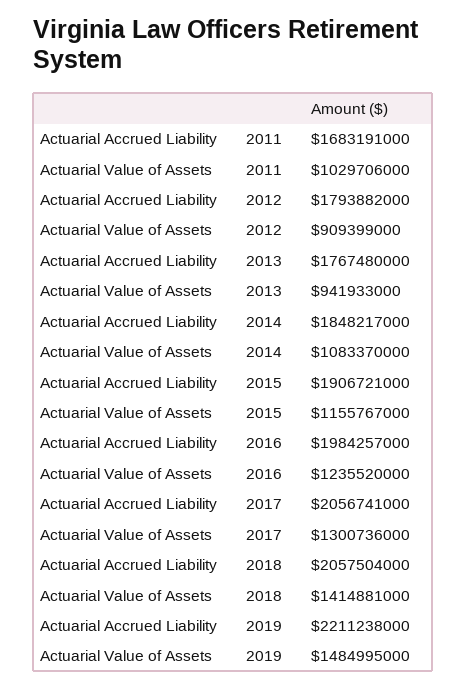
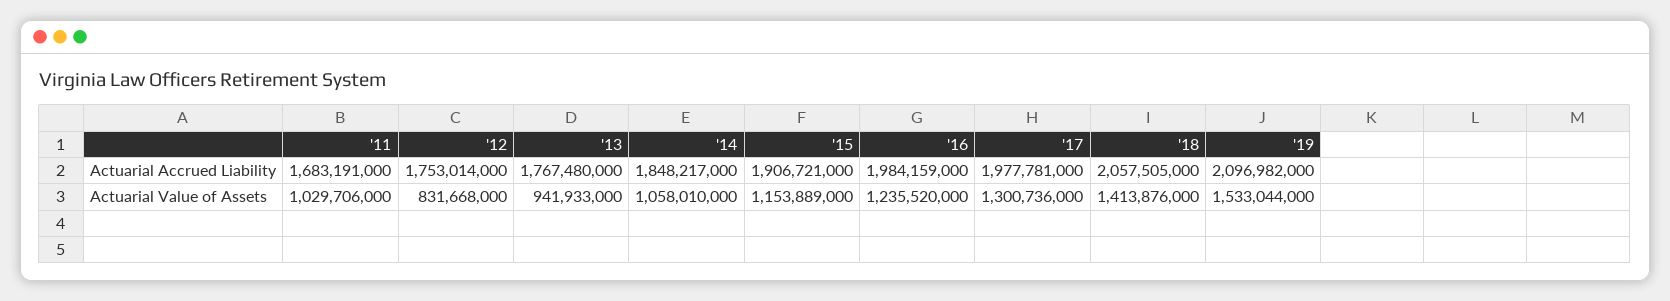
Actuarial Accrued Liability, 2012: 1793882000 -> 1753014000
Actuarial Value of Assets, 2012: 909399000 -> 831668000
Actuarial Value of Assets, 2014: 1083370000 -> 1058010000
Actuarial Value of Assets, 2015: 1155767000 -> 1153889000
Actuarial Accrued Liability, 2016: 1984257000 -> 1984159000
Actuarial Accrued Liability, 2017: 2056741000 -> 1977781000
Actuarial Accrued Liability, 2018: 2057504000 -> 2057505000
Actuarial Value of Assets, 2018: 1414881000 -> 1413876000
Actuarial Accrued Liability, 2019: 2211238000 -> 2096982000
Actuarial Value of Assets, 2019: 1484995000 -> 1533044000

